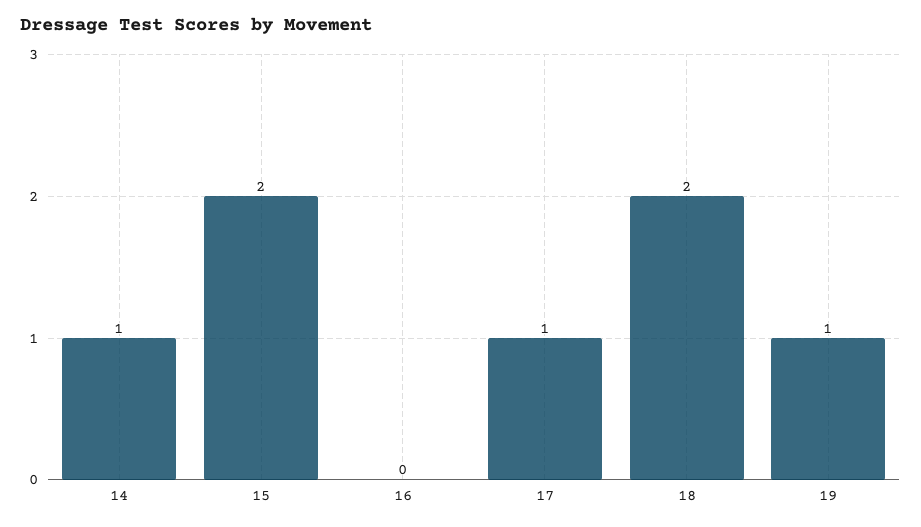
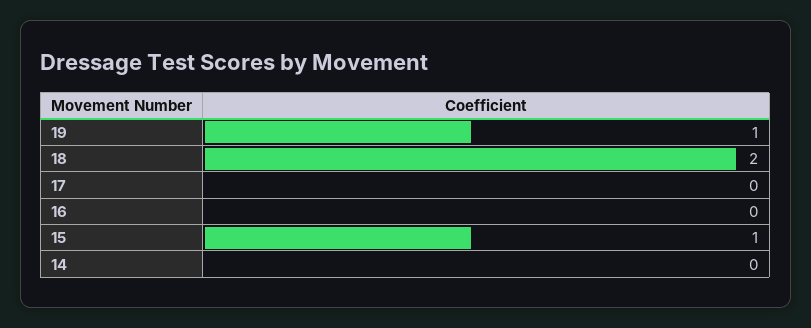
14: 1 -> 0
15: 2 -> 1
17: 1 -> 0

